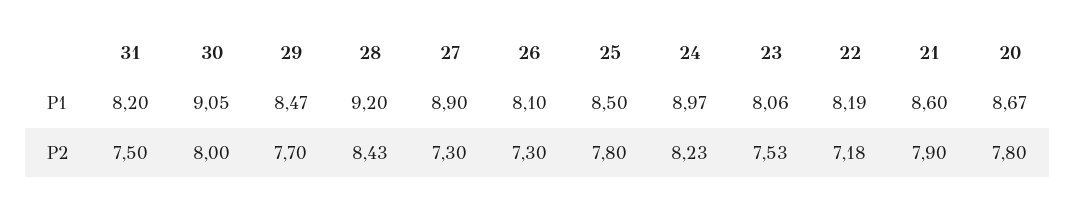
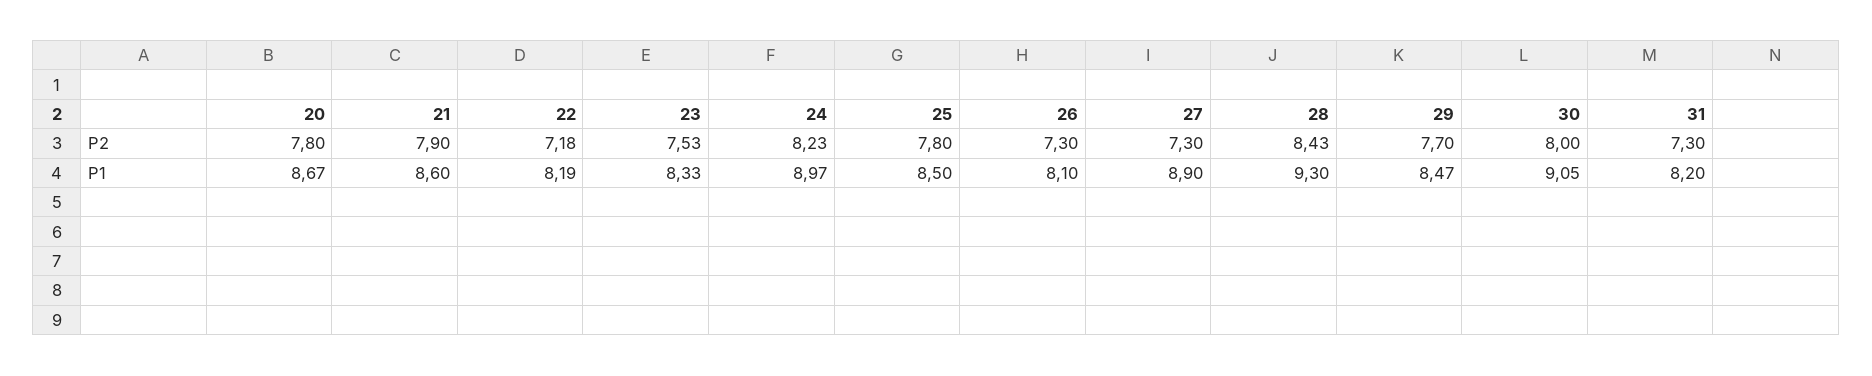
28, P1: 9.2 -> 9.3
23, P1: 8.06 -> 8.33
31, P2: 7.5 -> 7.3

